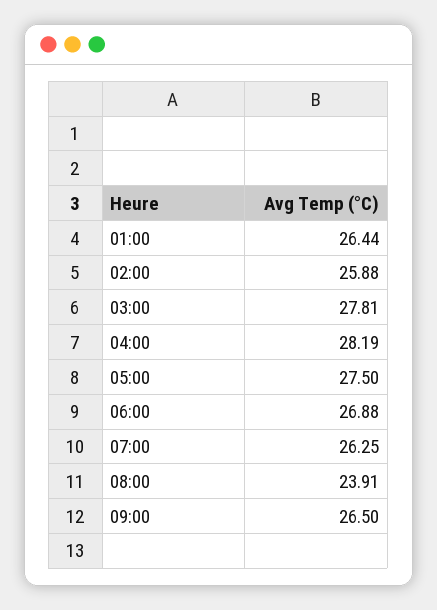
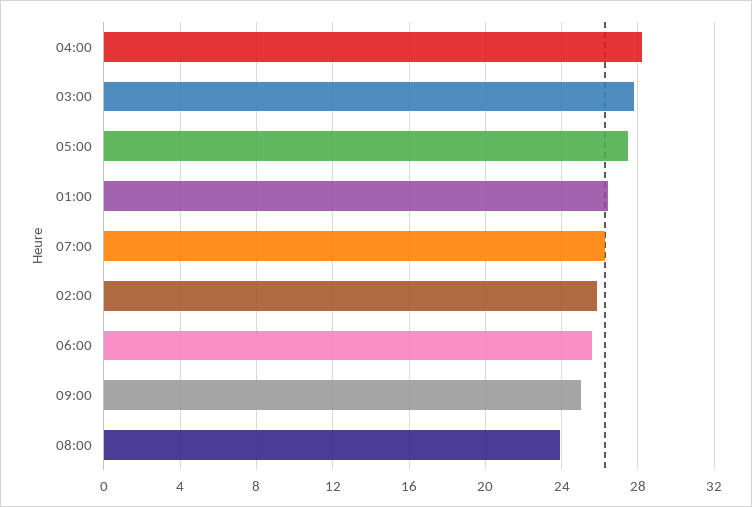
06:00: 26.88 -> 25.5
09:00: 26.5 -> 25

